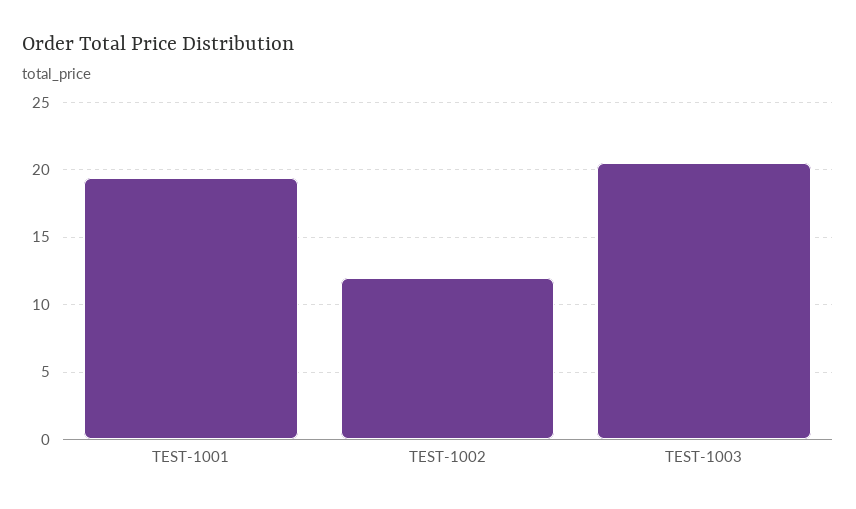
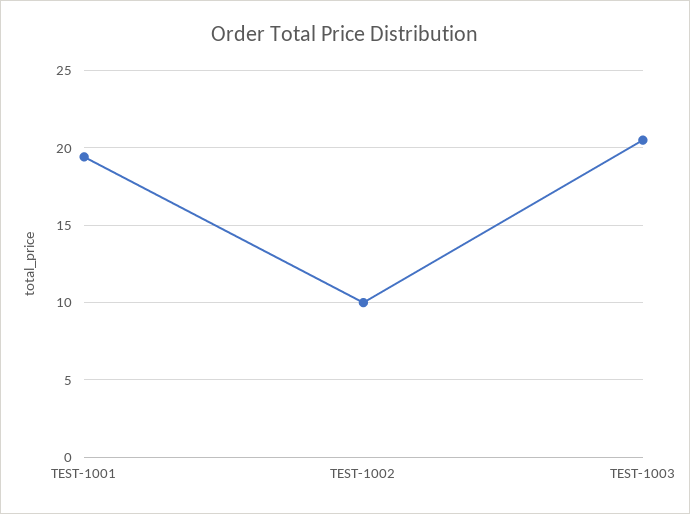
TEST-1002: 12 -> 10

